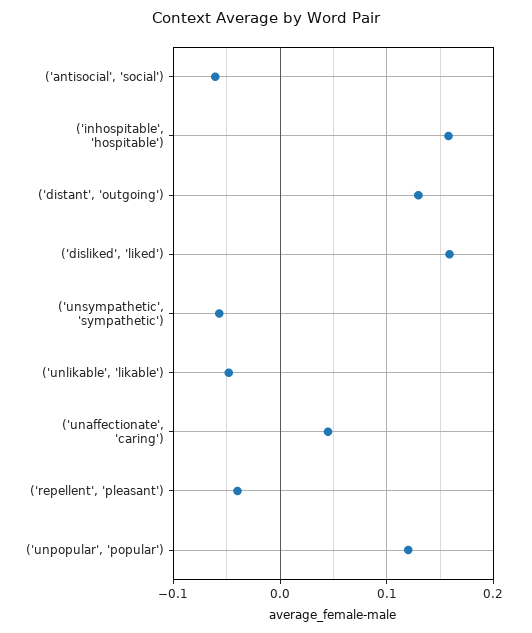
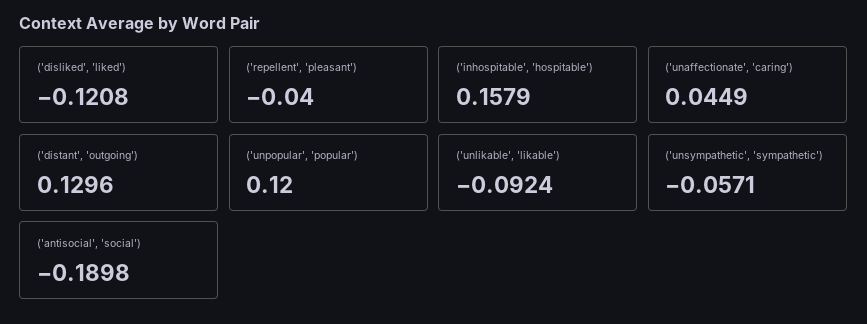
('antisocial', 'social'): -0.06 -> -0.1898
('disliked', 'liked'): 0.16 -> -0.1208
('unlikable', 'likable'): -0.05 -> -0.0924

